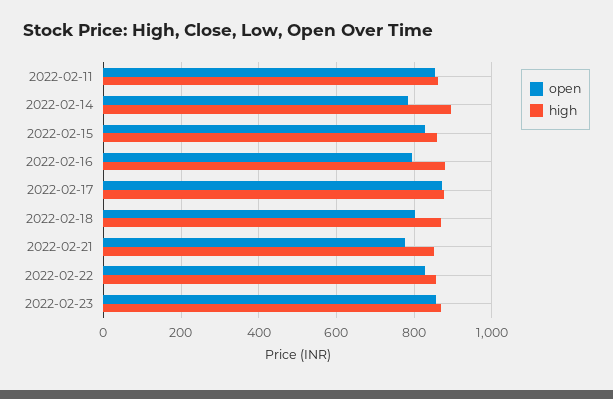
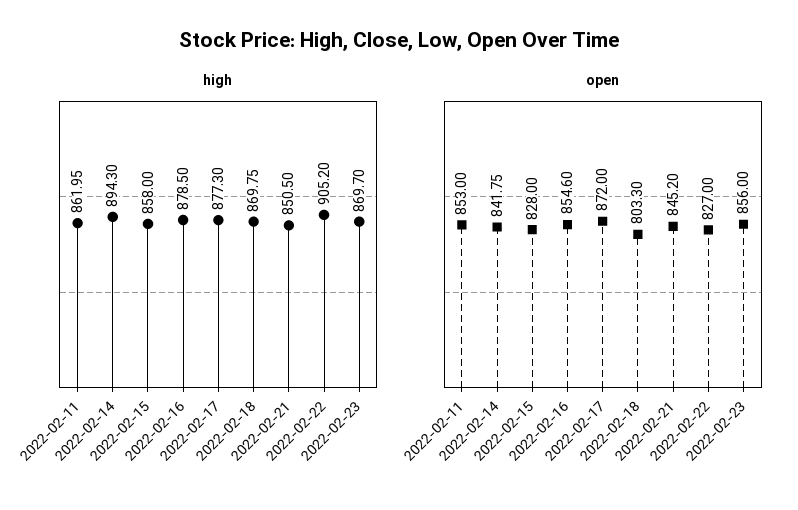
open, 2022-02-14: 780 -> 841.75
open, 2022-02-16: 800 -> 854.6
open, 2022-02-21: 780 -> 845.2
high, 2022-02-22: 860 -> 905.2

